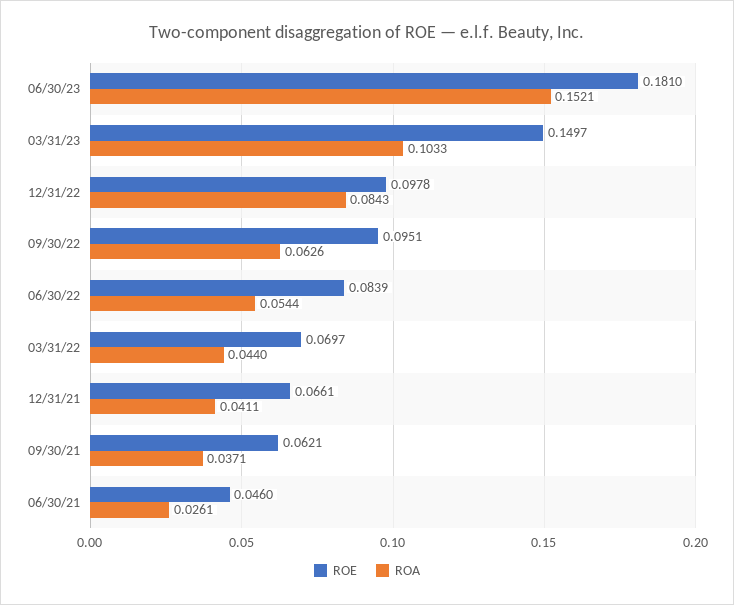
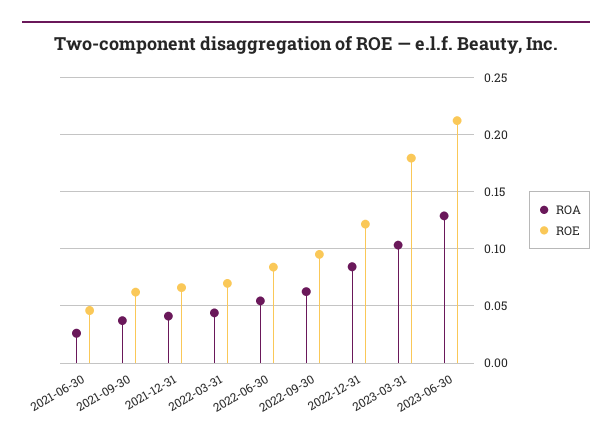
ROE, 06/30/23: 0.181 -> 0.21
ROA, 06/30/23: 0.1521 -> 0.13
ROE, 03/31/23: 0.1497 -> 0.18
ROE, 12/31/22: 0.0978 -> 0.12

